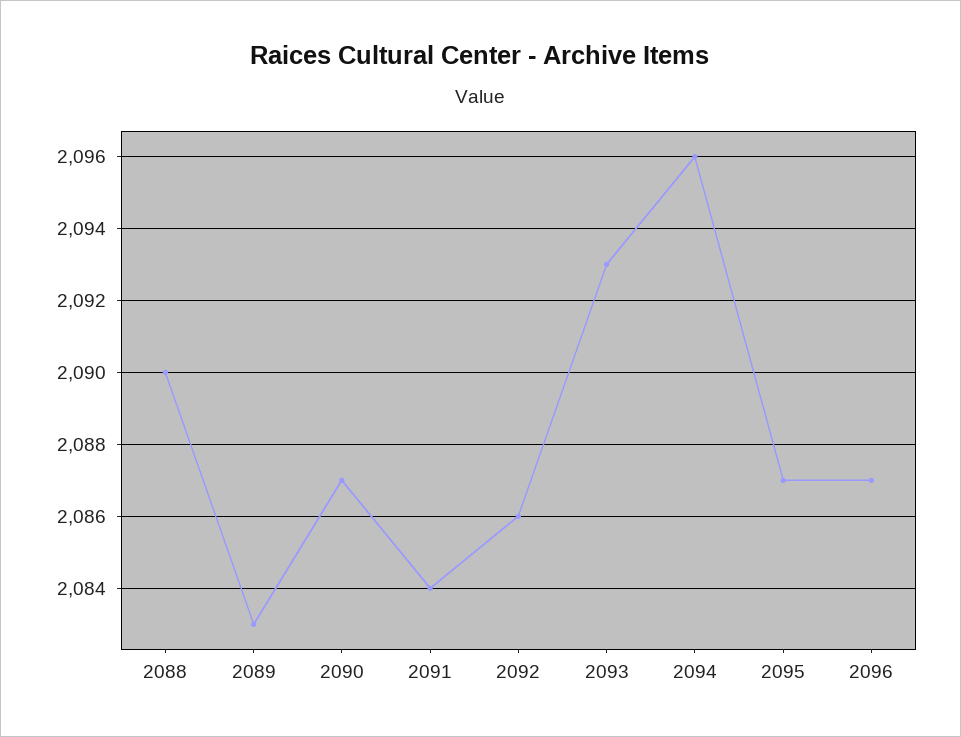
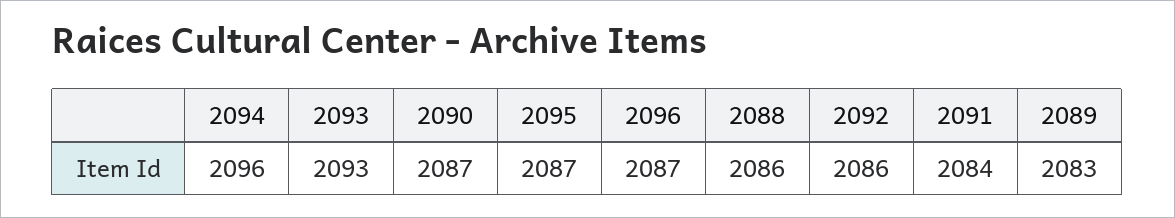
2088: 2090 -> 2086

